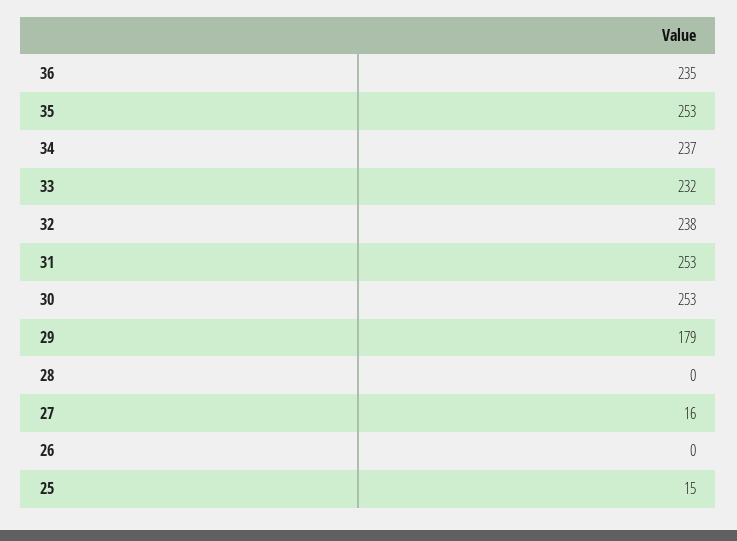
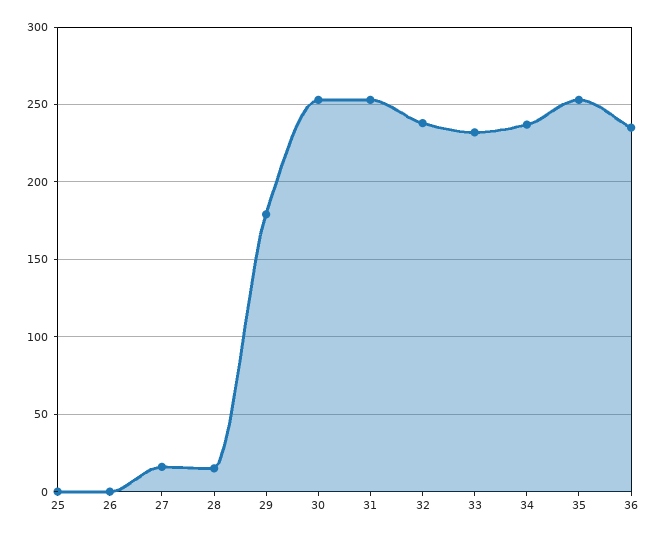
28: 0 -> 15
25: 15 -> 0

